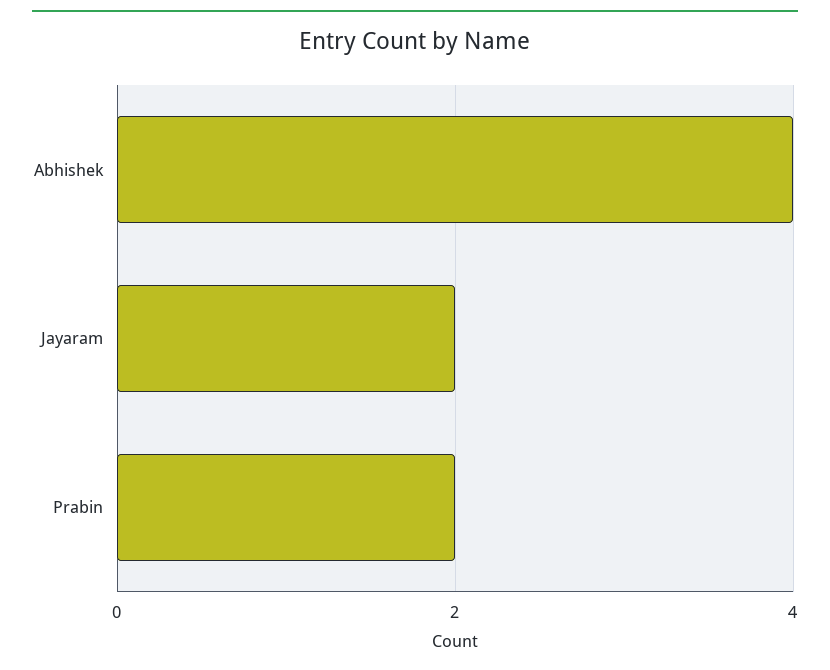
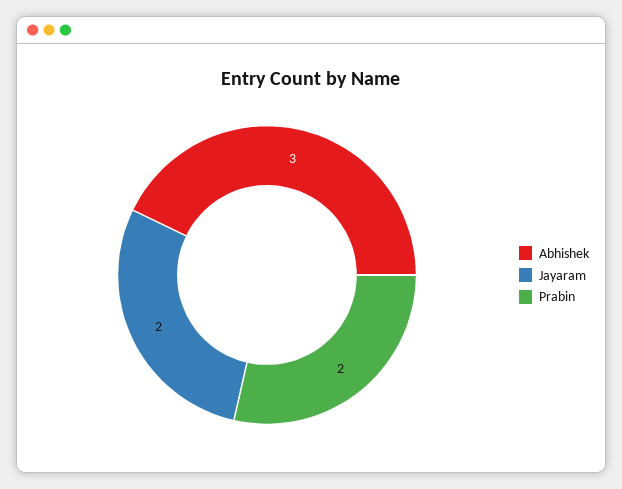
Abhishek: 4 -> 3

